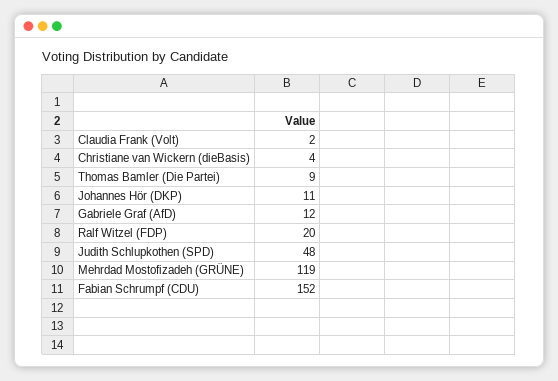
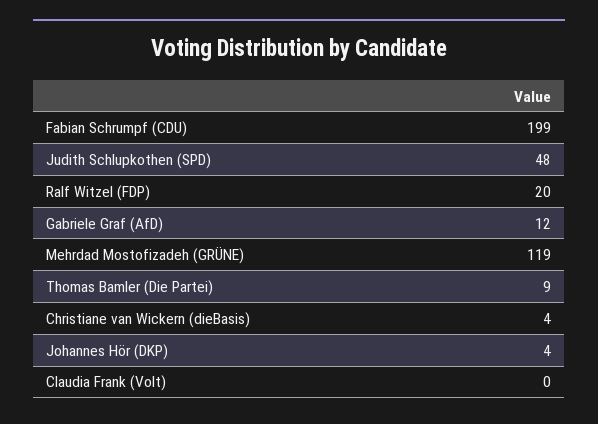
Claudia Frank (Volt): 2 -> 0
Johannes Hör (DKP): 11 -> 4
Fabian Schrumpf (CDU): 152 -> 199

